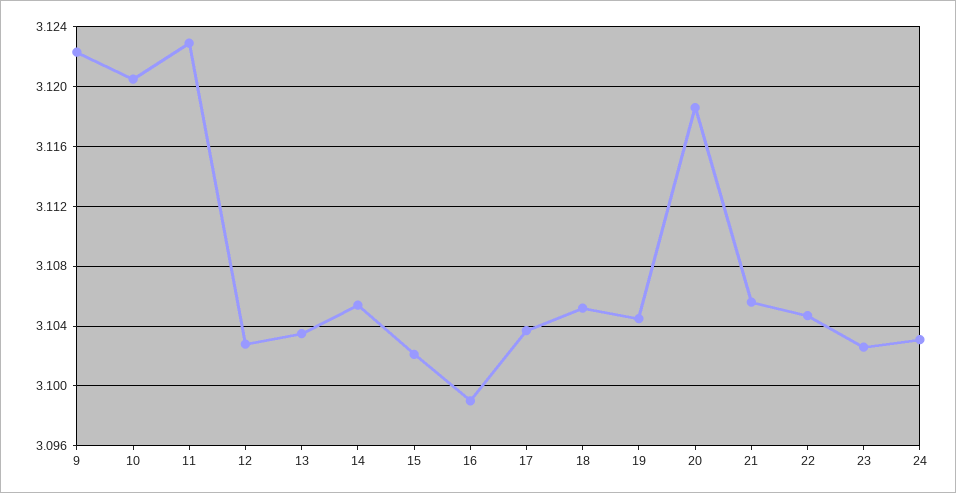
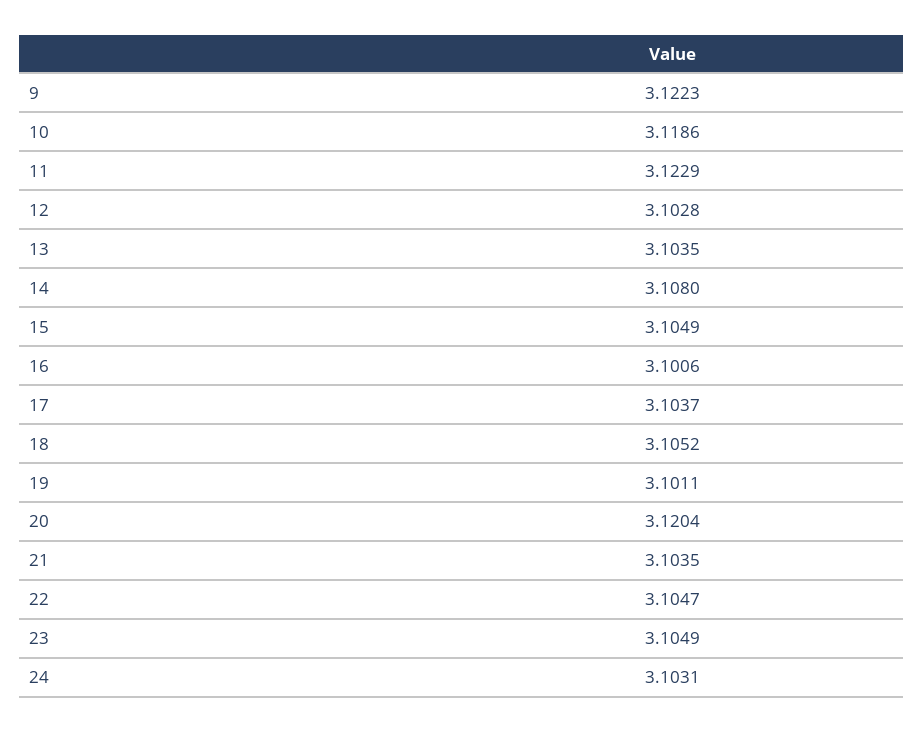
10: 3.1205 -> 3.1186
14: 3.1055 -> 3.108
15: 3.102 -> 3.1049
16: 3.099 -> 3.1006
19: 3.1045 -> 3.1011
20: 3.1185 -> 3.1204
21: 3.1055 -> 3.1035
23: 3.1025 -> 3.1049

